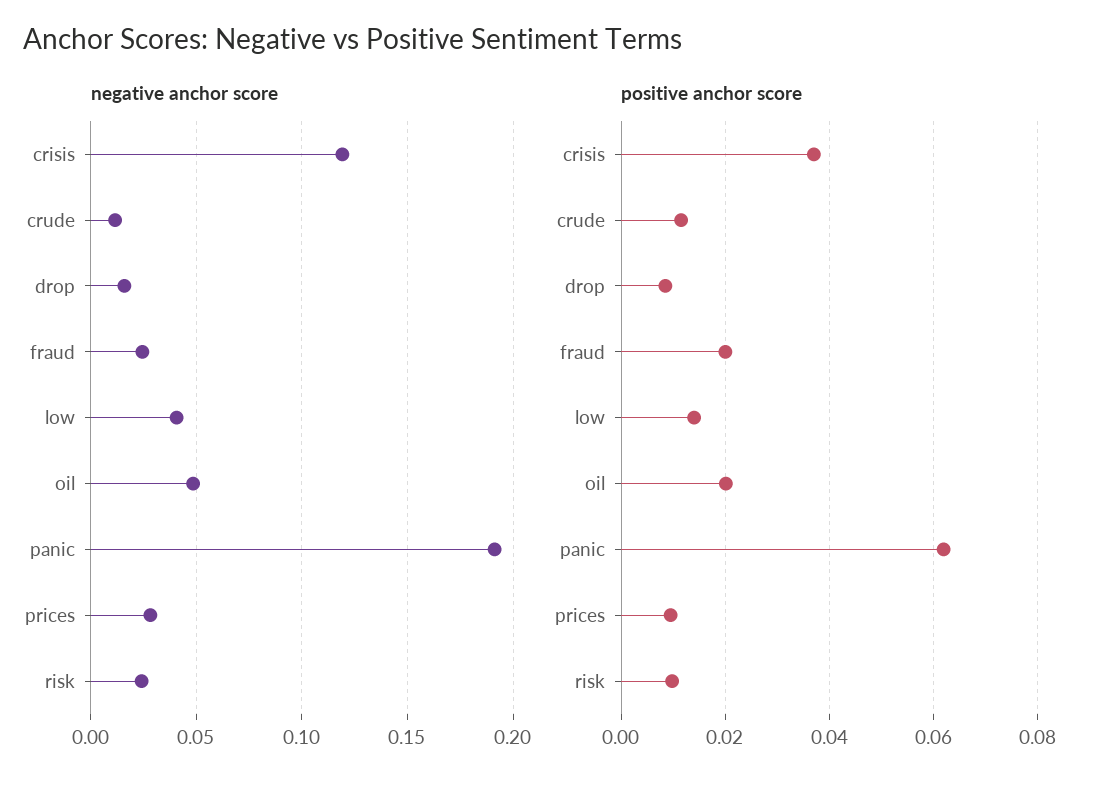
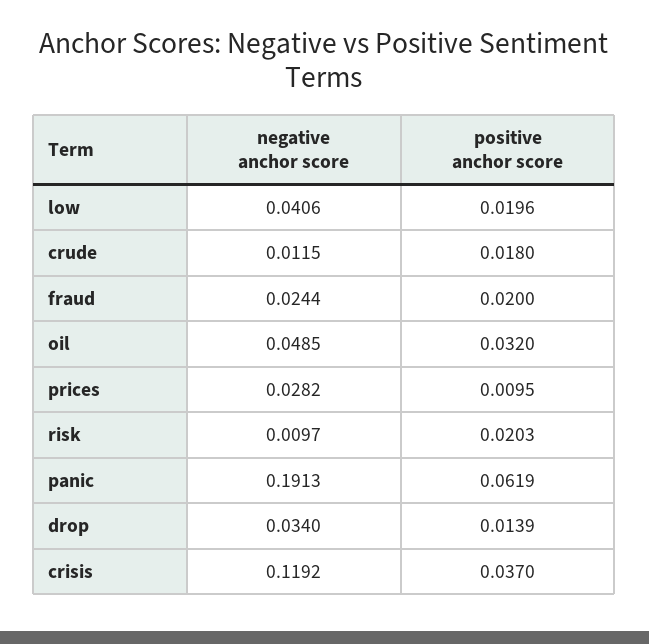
negative anchor score, drop: 0.015 -> 0.034
negative anchor score, risk: 0.025 -> 0.0097
positive anchor score, crude: 0.012 -> 0.018
positive anchor score, drop: 0.008 -> 0.0139
positive anchor score, low: 0.014 -> 0.0196
positive anchor score, oil: 0.02 -> 0.032
positive anchor score, risk: 0.01 -> 0.0203

